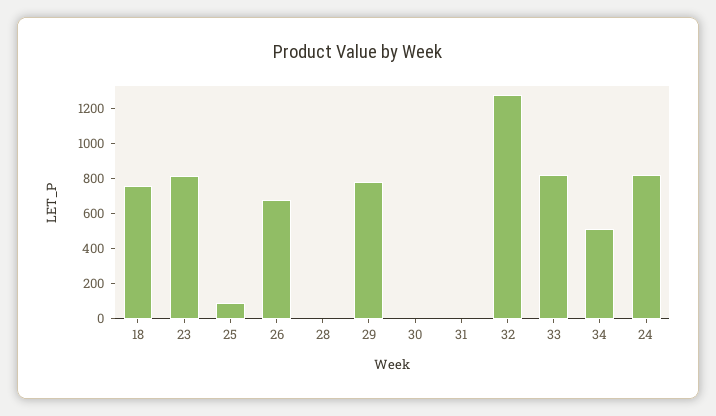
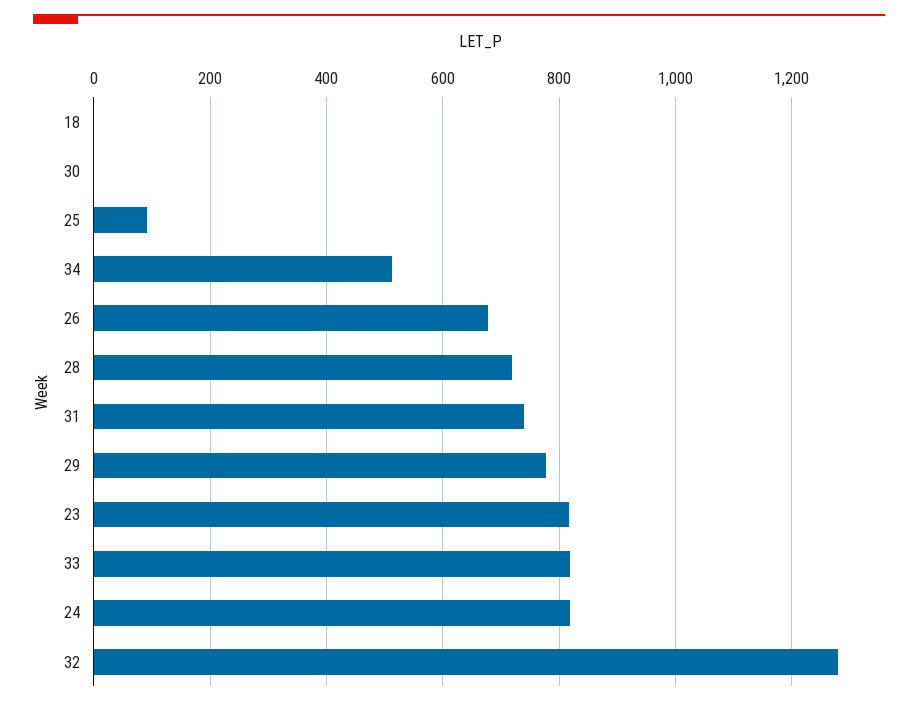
18: 750 -> 0
28: 0 -> 720
31: 0 -> 740

